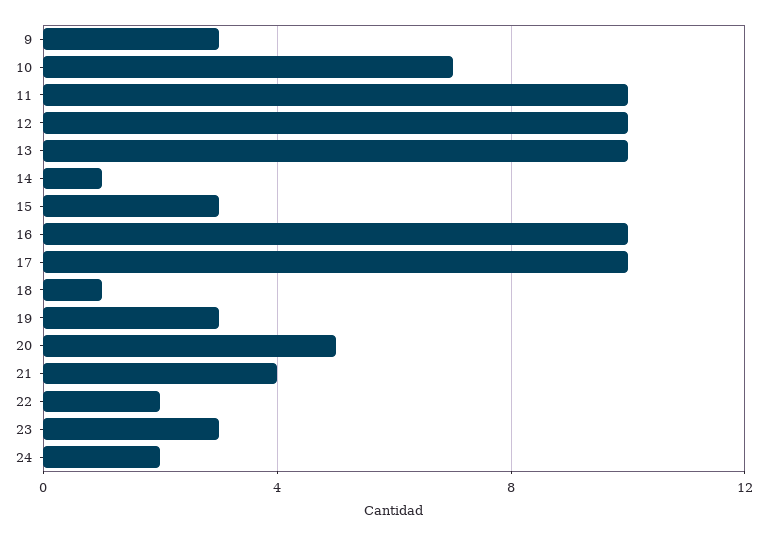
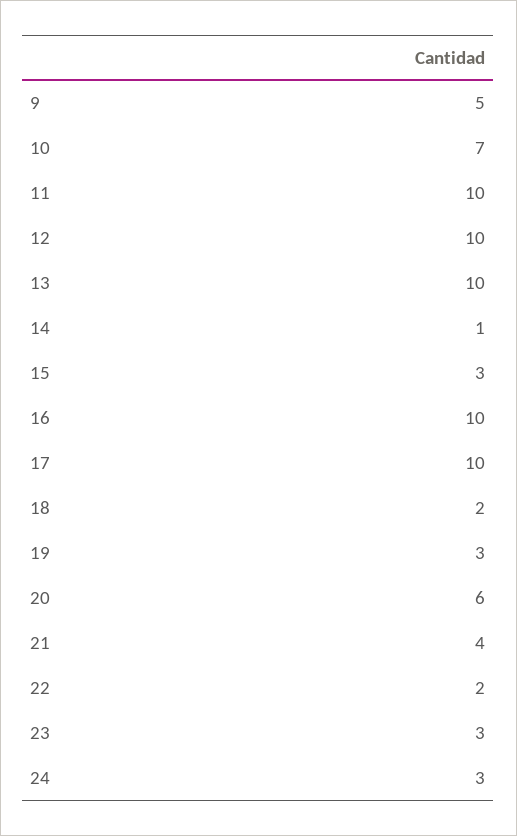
9: 3 -> 5
18: 1 -> 2
20: 5 -> 6
24: 2 -> 3

